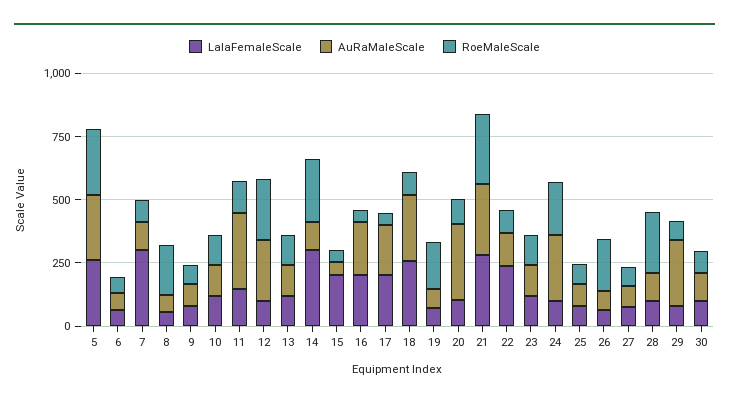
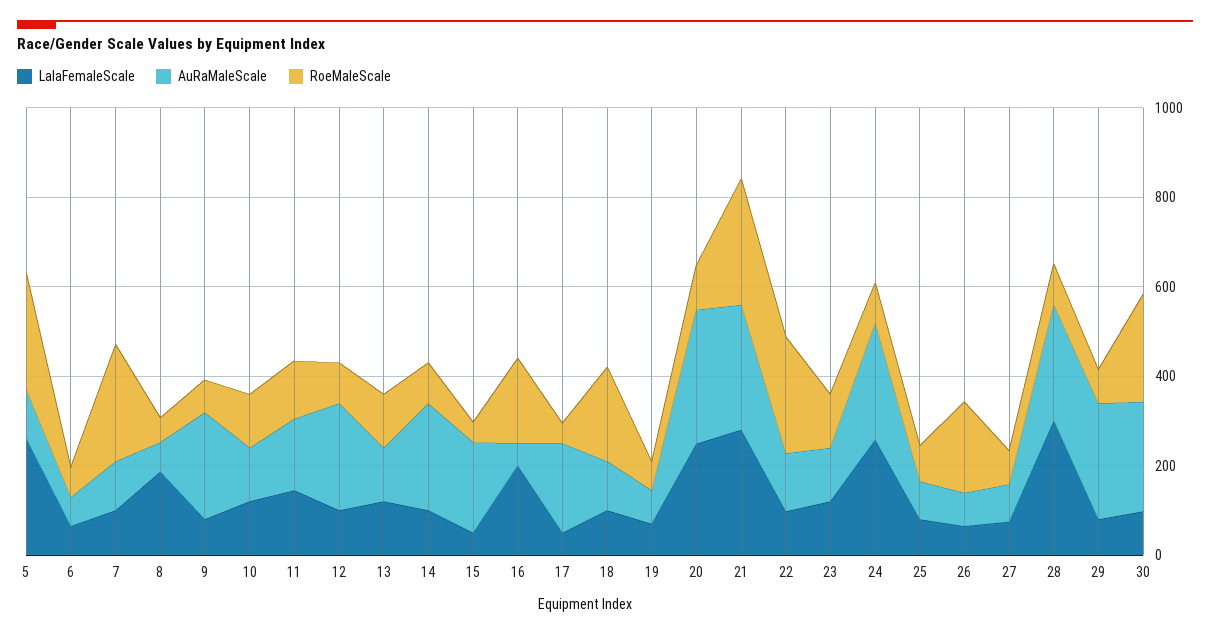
AuRaMaleScale, 5: 250 -> 100
LalaFemaleScale, 7: 300 -> 100
RoeMaleScale, 7: 100 -> 250
LalaFemaleScale, 8: 50 -> 200
RoeMaleScale, 8: 200 -> 50
AuRaMaleScale, 9: 100 -> 250
AuRaMaleScale, 11: 300 -> 150
RoeMaleScale, 12: 250 -> 100
LalaFemaleScale, 14: 300 -> 100
AuRaMaleScale, 14: 100 -> 250
RoeMaleScale, 14: 250 -> 100
LalaFemaleScale, 15: 200 -> 50
AuRaMaleScale, 15: 50 -> 200
AuRaMaleScale, 16: 200 -> 50
RoeMaleScale, 16: 50 -> 200
LalaFemaleScale, 17: 200 -> 50
LalaFemaleScale, 18: 250 -> 100
AuRaMaleScale, 18: 250 -> 100
RoeMaleScale, 18: 100 -> 200
RoeMaleScale, 19: 200 -> 50
LalaFemaleScale, 20: 100 -> 250
LalaFemaleScale, 22: 250 -> 100
RoeMaleScale, 22: 100 -> 250
LalaFemaleScale, 24: 100 -> 250
RoeMaleScale, 24: 200 -> 100
LalaFemaleScale, 28: 100 -> 300
AuRaMaleScale, 28: 100 -> 250
RoeMaleScale, 28: 250 -> 100
AuRaMaleScale, 30: 100 -> 250
RoeMaleScale, 30: 100 -> 250

